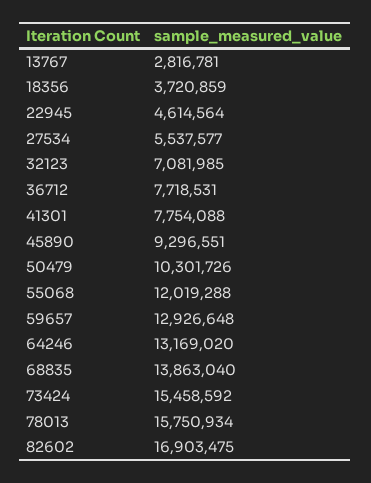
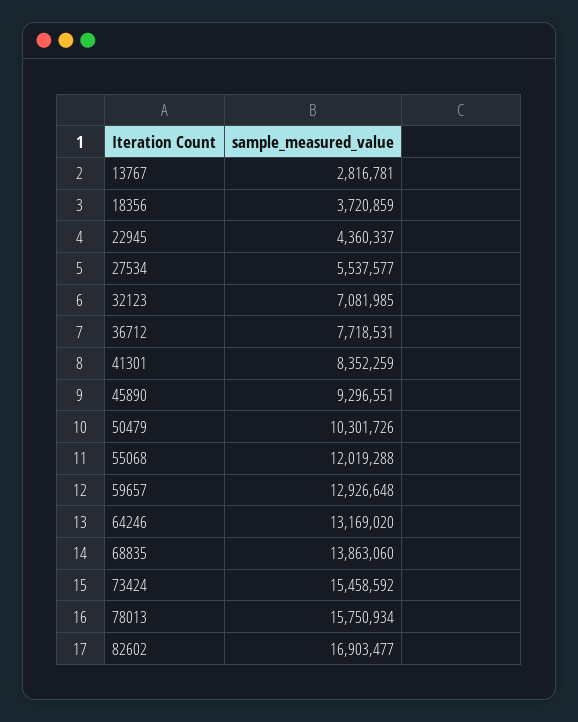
22945: 4614564 -> 4360337
41301: 7754088 -> 8352259
68835: 13863040 -> 13863060
82602: 16903475 -> 16903477

